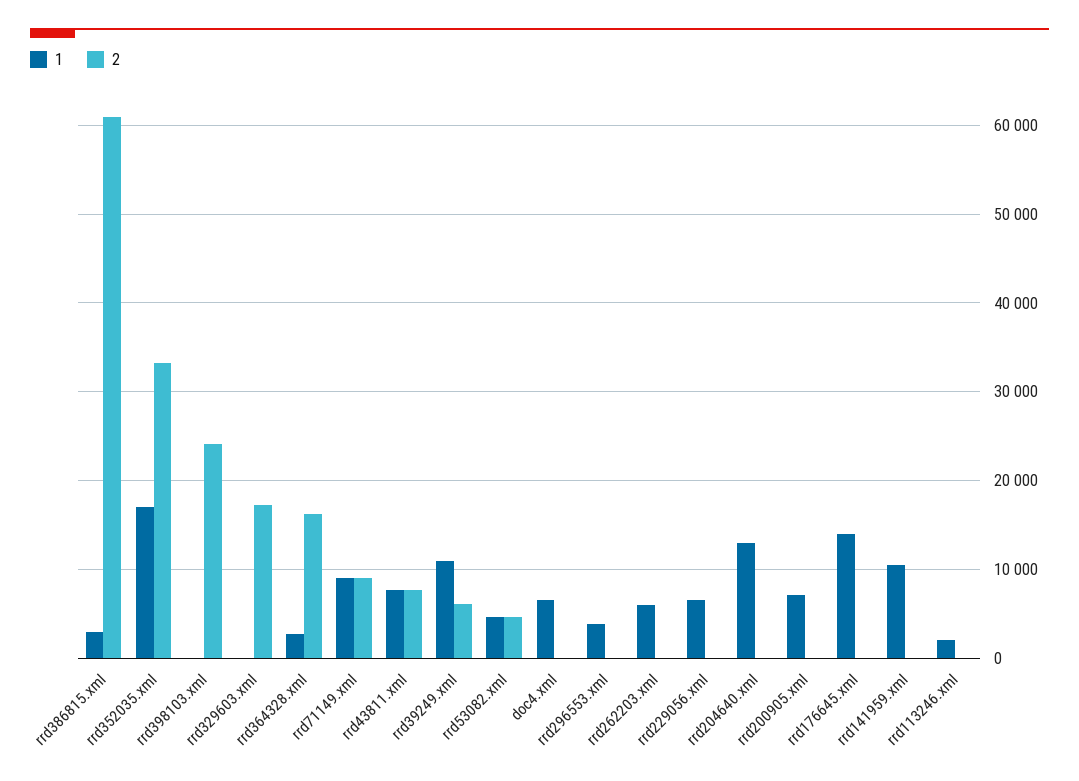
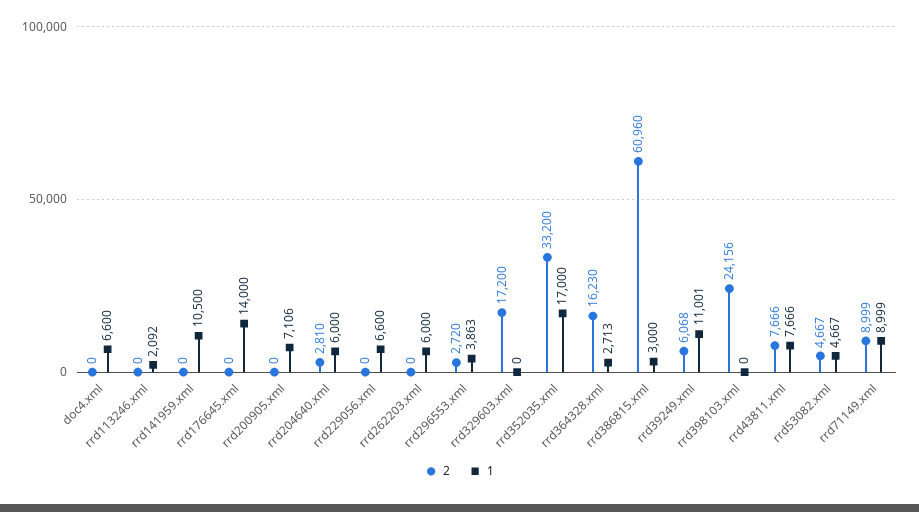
2, rrd296553.xml: 0 -> 2720
1, rrd204640.xml: 13000 -> 6000
2, rrd204640.xml: 0 -> 2810

